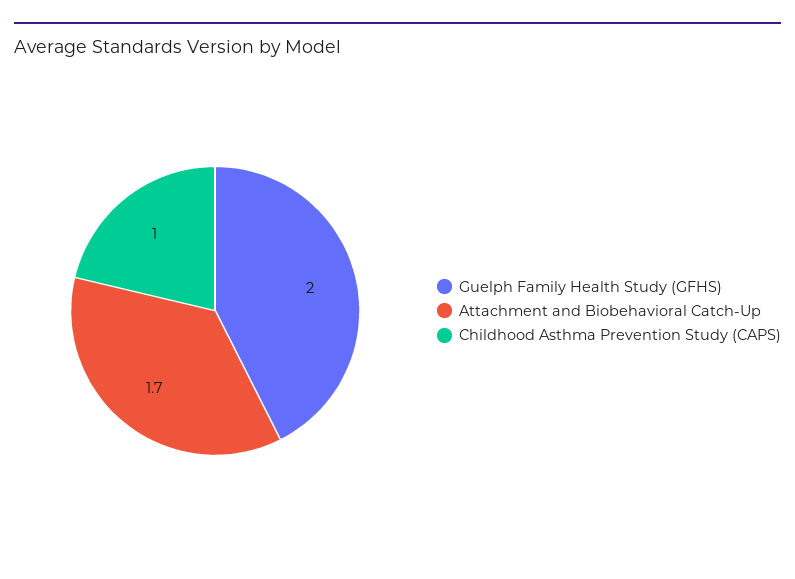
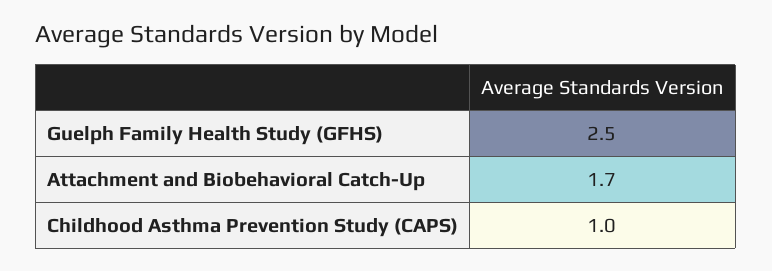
Guelph Family Health Study (GFHS): 2 -> 2.5

